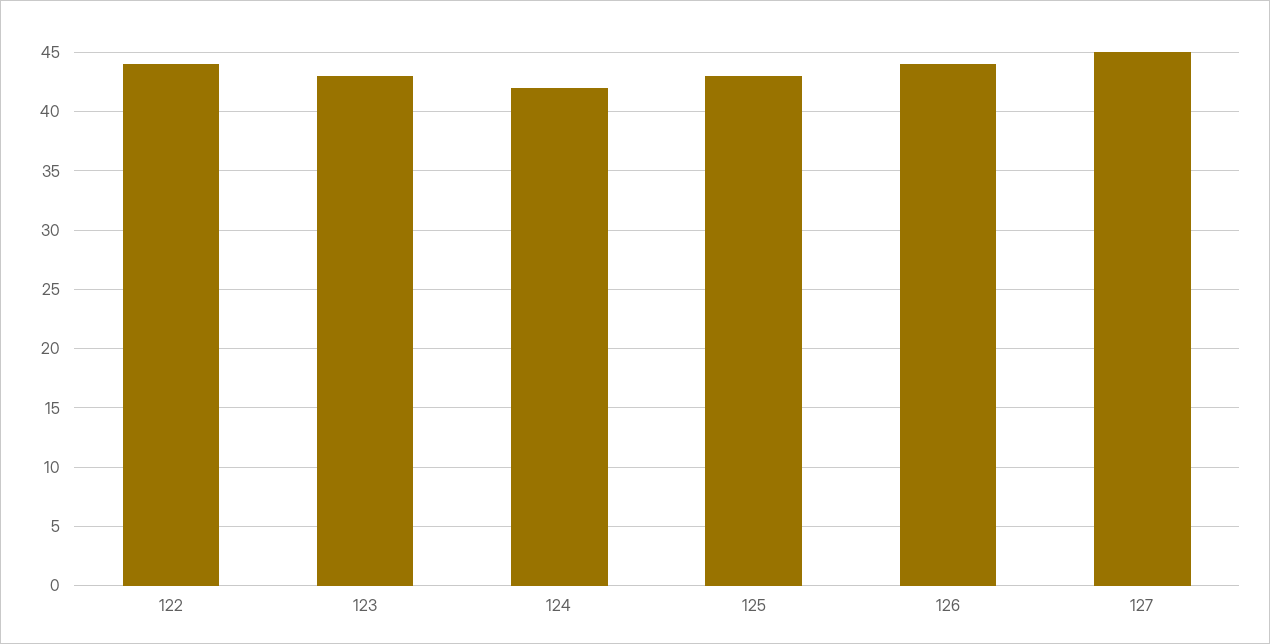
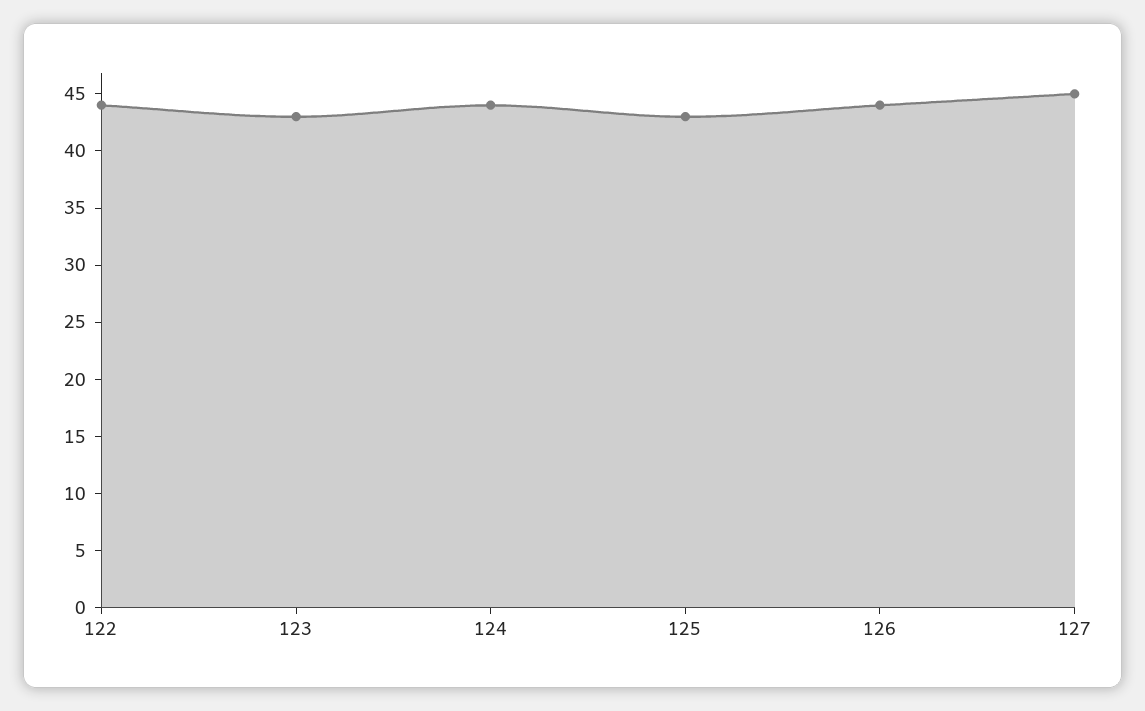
124: 42 -> 44

